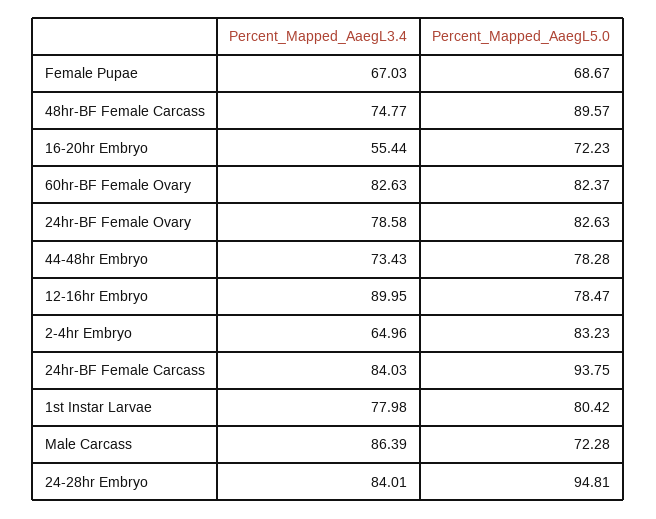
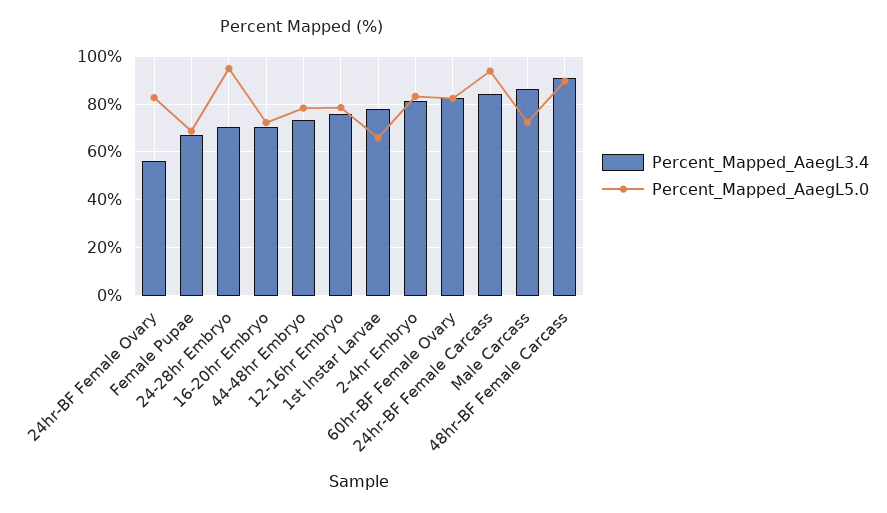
Percent_Mapped_AaegL3.4, 48hr-BF Female Carcass: 74.77 -> 90
Percent_Mapped_AaegL3.4, 16-20hr Embryo: 55.44 -> 70
Percent_Mapped_AaegL3.4, 24hr-BF Female Ovary: 78.58 -> 55
Percent_Mapped_AaegL3.4, 12-16hr Embryo: 89.95 -> 75
Percent_Mapped_AaegL3.4, 2-4hr Embryo: 64.96 -> 80
Percent_Mapped_AaegL5.0, 1st Instar Larvae: 80.42 -> 65
Percent_Mapped_AaegL3.4, 24-28hr Embryo: 84.01 -> 70

